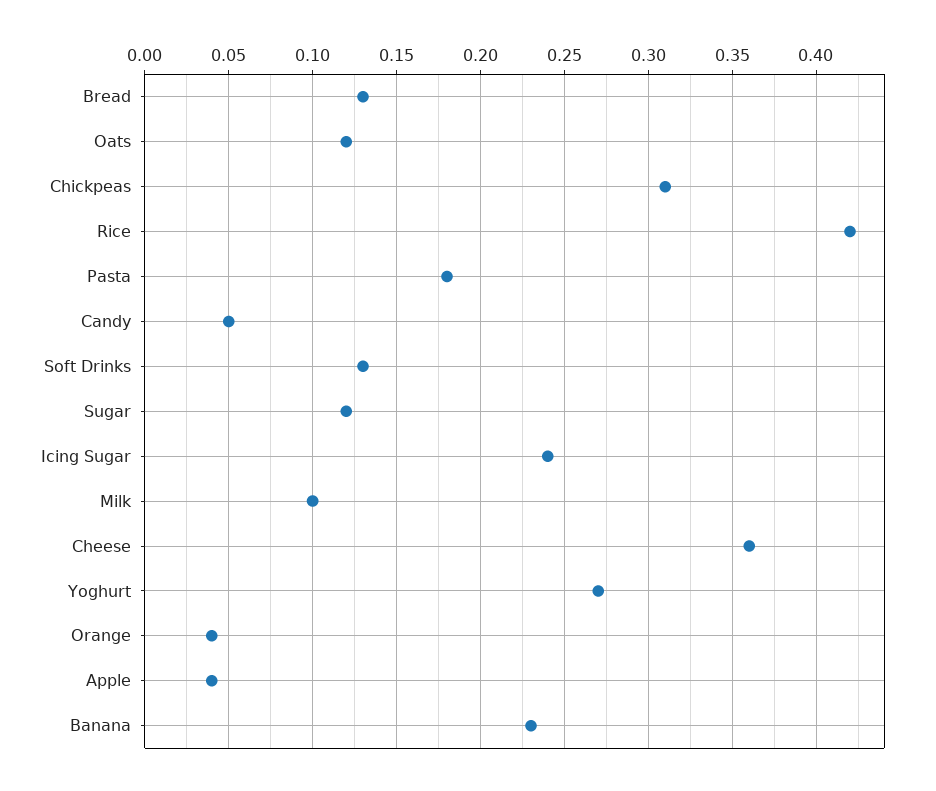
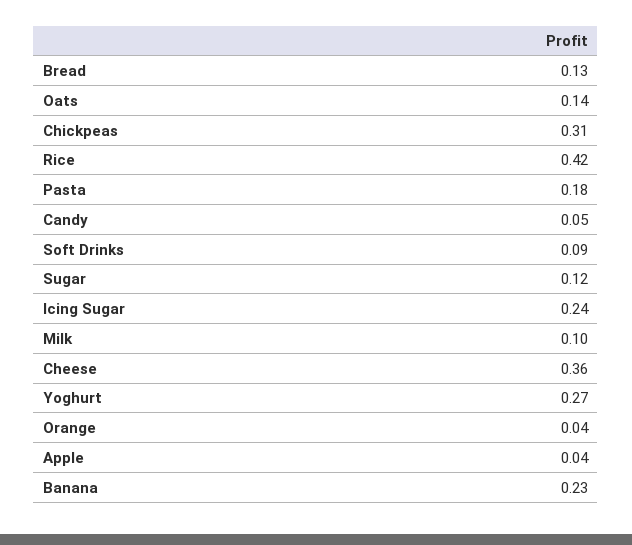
Oats: 0.12 -> 0.14
Soft Drinks: 0.13 -> 0.09

